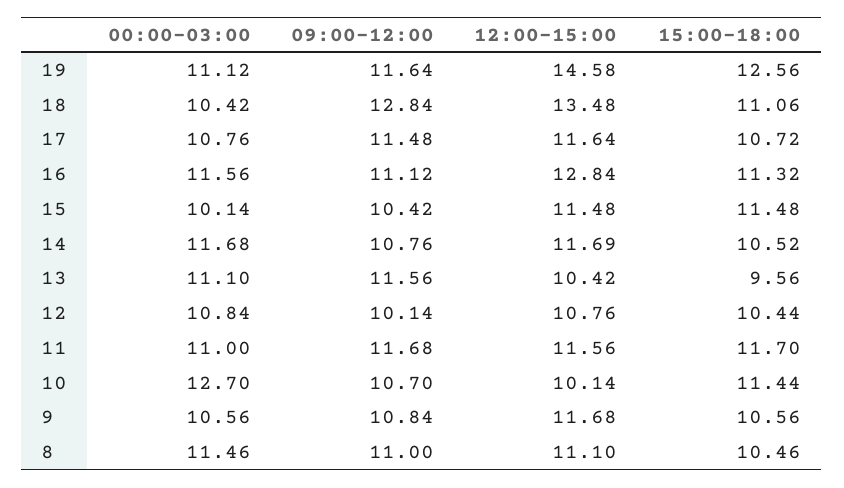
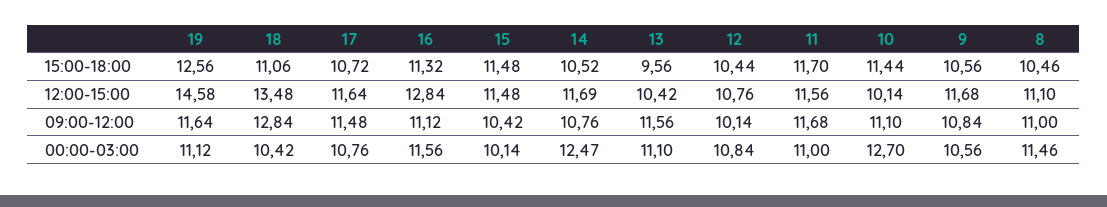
00:00-03:00, 14: 11.68 -> 12.47
09:00-12:00, 10: 10.7 -> 11.1

